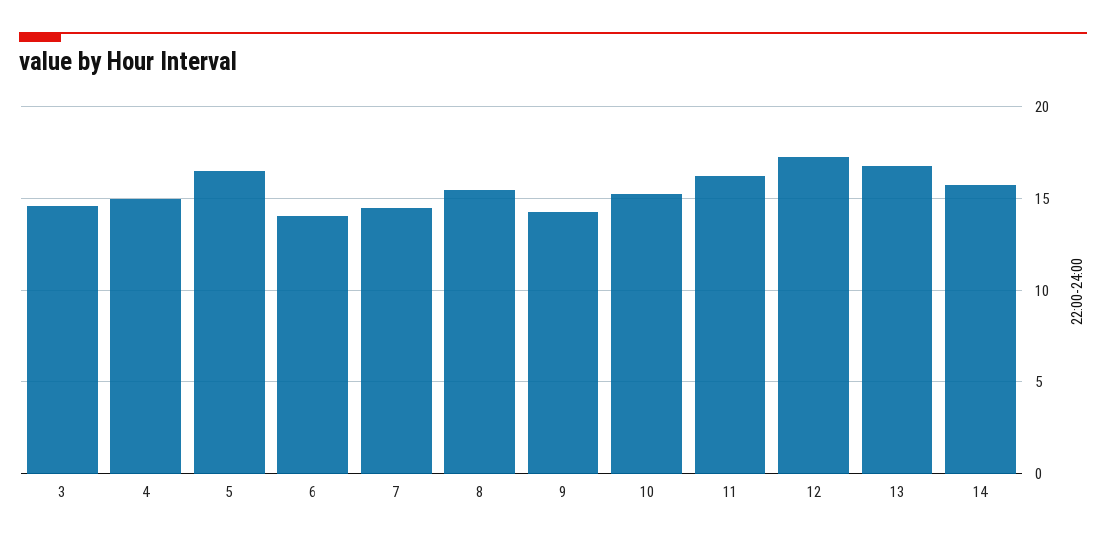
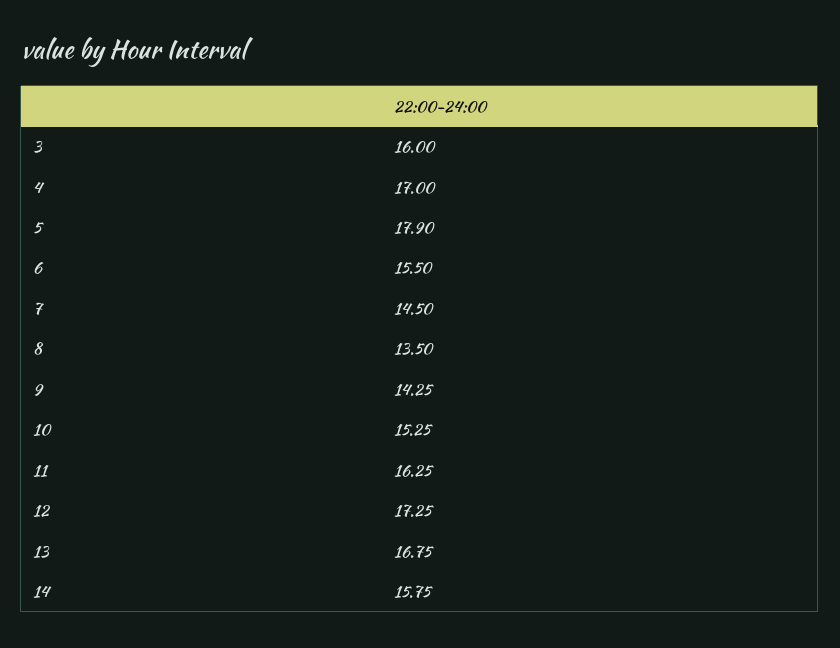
3: 14.5 -> 16
4: 15 -> 17
5: 16.5 -> 17.9
6: 14 -> 15.5
8: 15.5 -> 13.5

